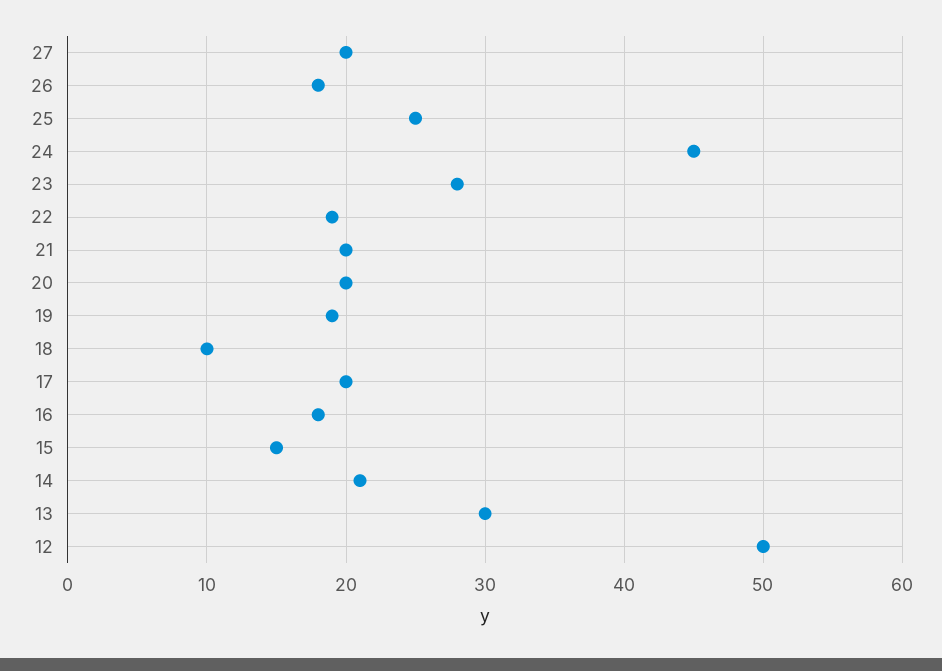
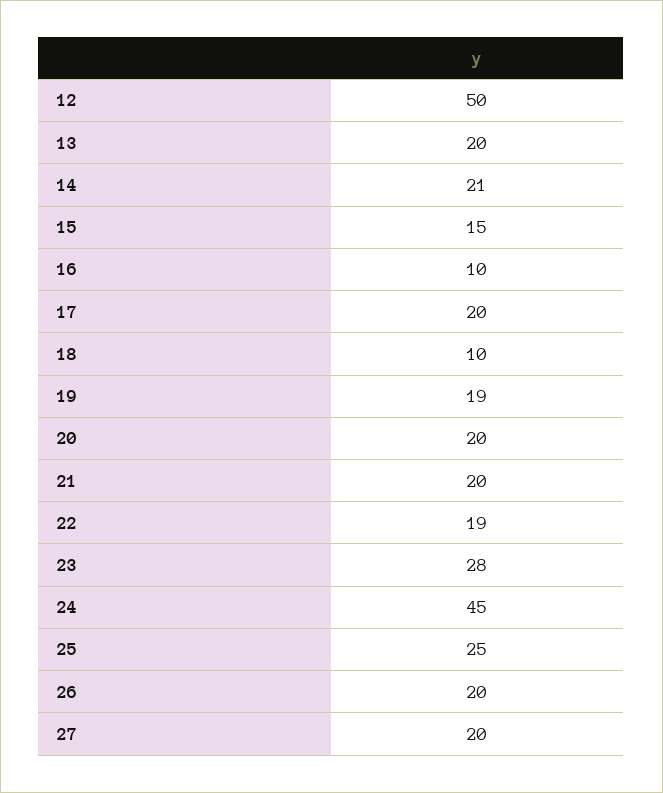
26: 18 -> 20
16: 18 -> 10
13: 30 -> 20

